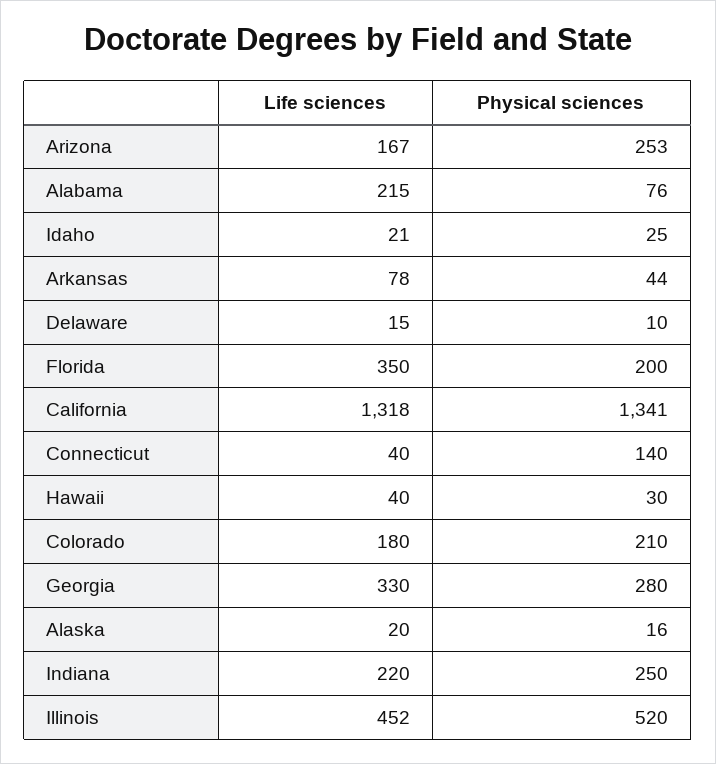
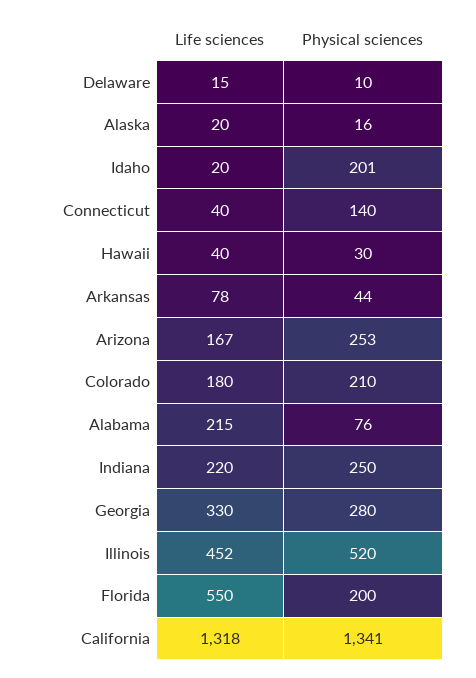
Life sciences, Idaho: 21 -> 20
Physical sciences, Idaho: 25 -> 201
Life sciences, Florida: 350 -> 550

